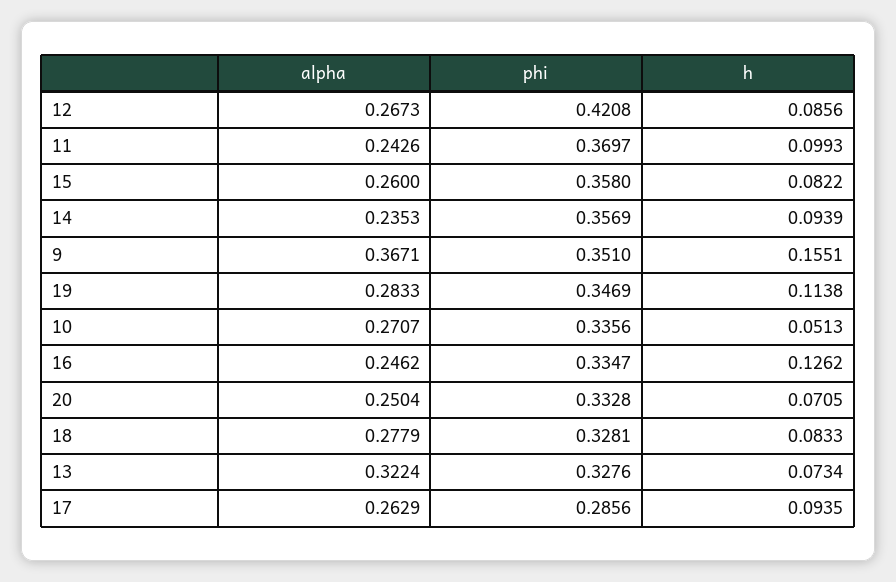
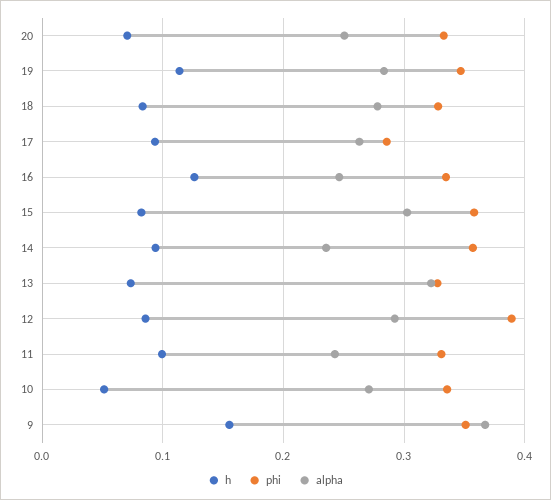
alpha, 12: 0.2673 -> 0.29
phi, 12: 0.4208 -> 0.39
phi, 11: 0.3697 -> 0.33
alpha, 15: 0.26 -> 0.3

